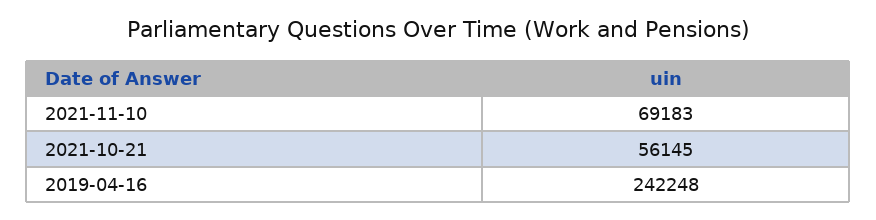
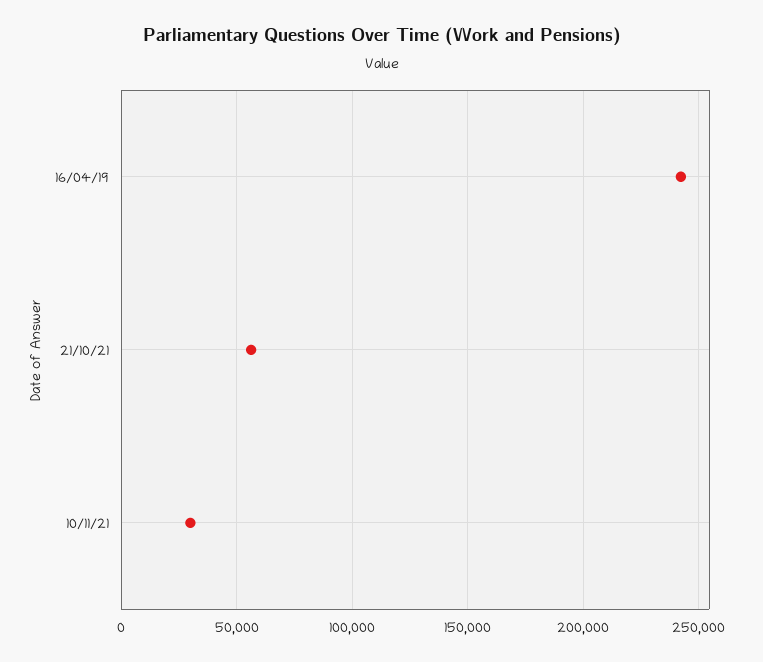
2021-11-10: 69183 -> 30000

